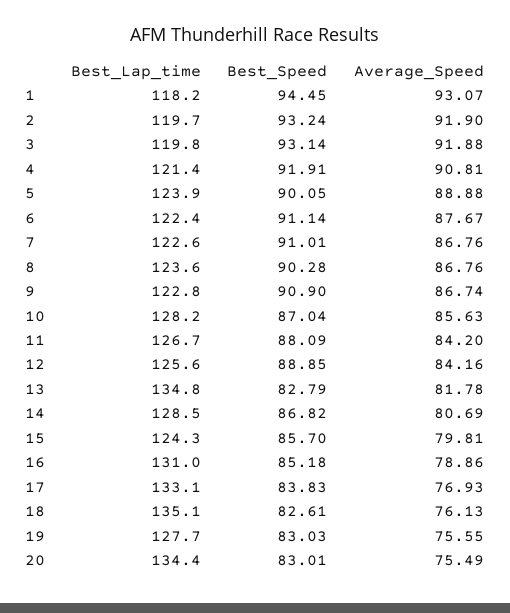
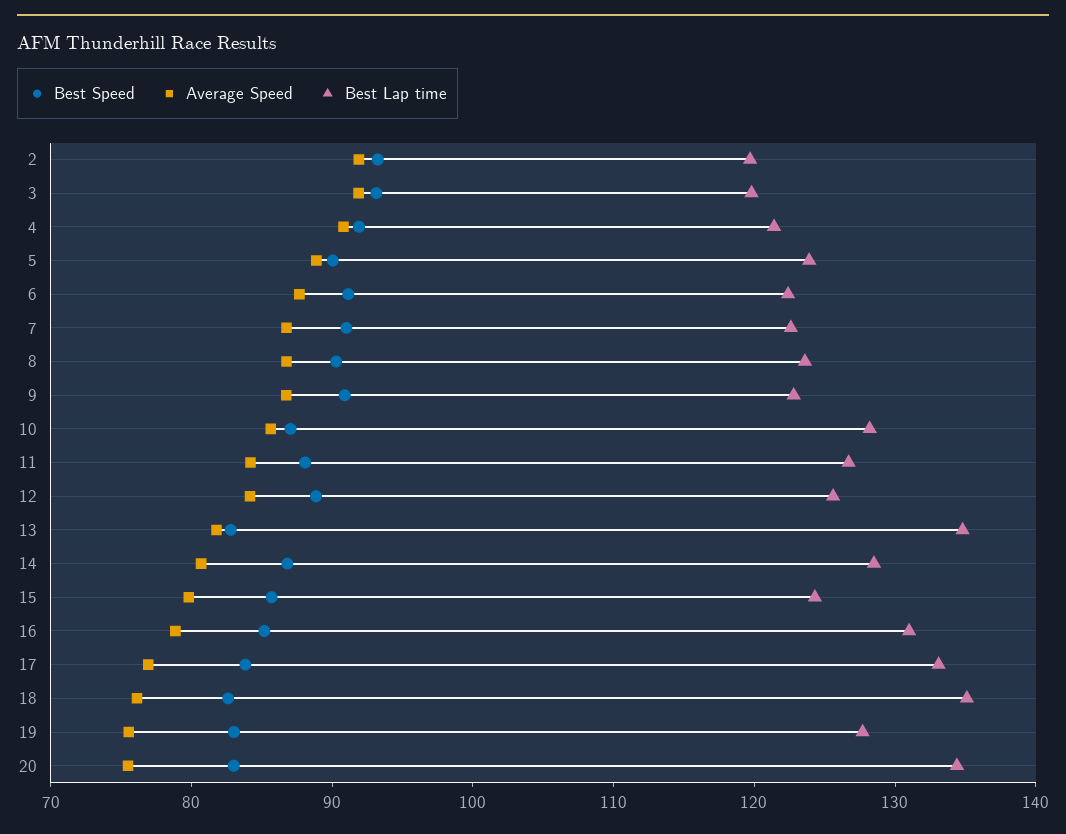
Best_Lap_time, 1: 118.2 -> none
Best_Speed, 1: 94.45 -> none
Average_Speed, 1: 93.07 -> none

